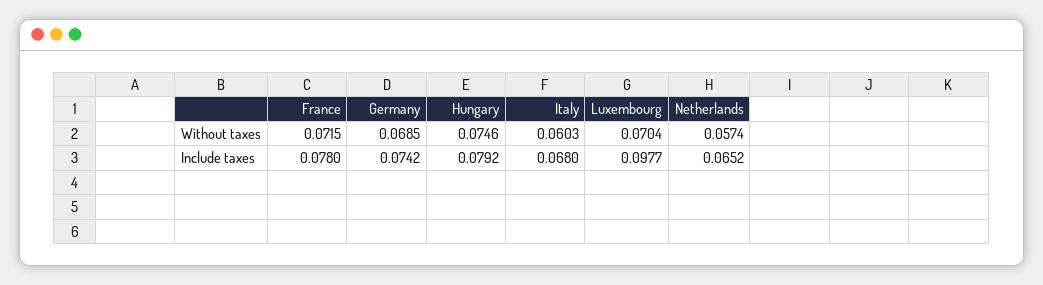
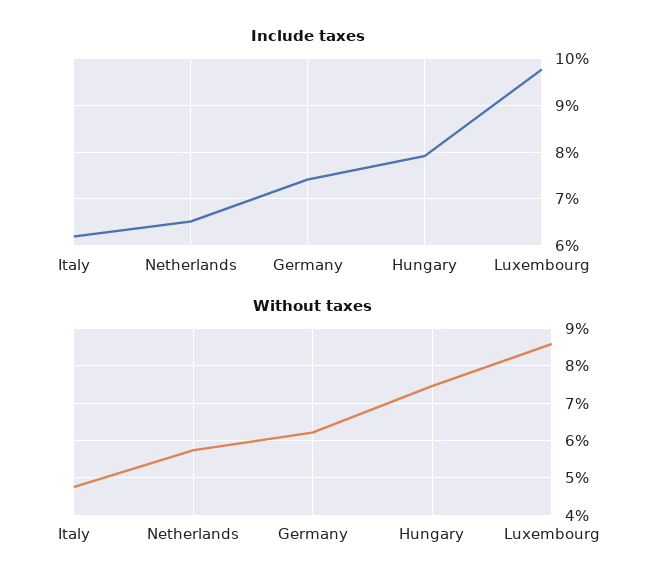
Without taxes, France: 0.0715 -> none
Without taxes, Germany: 0.0685 -> 0.062
Without taxes, Italy: 0.0603 -> 0.048
Without taxes, Luxembourg: 0.0704 -> 0.086
Include taxes, France: 0.078 -> none
Include taxes, Italy: 0.068 -> 0.062

